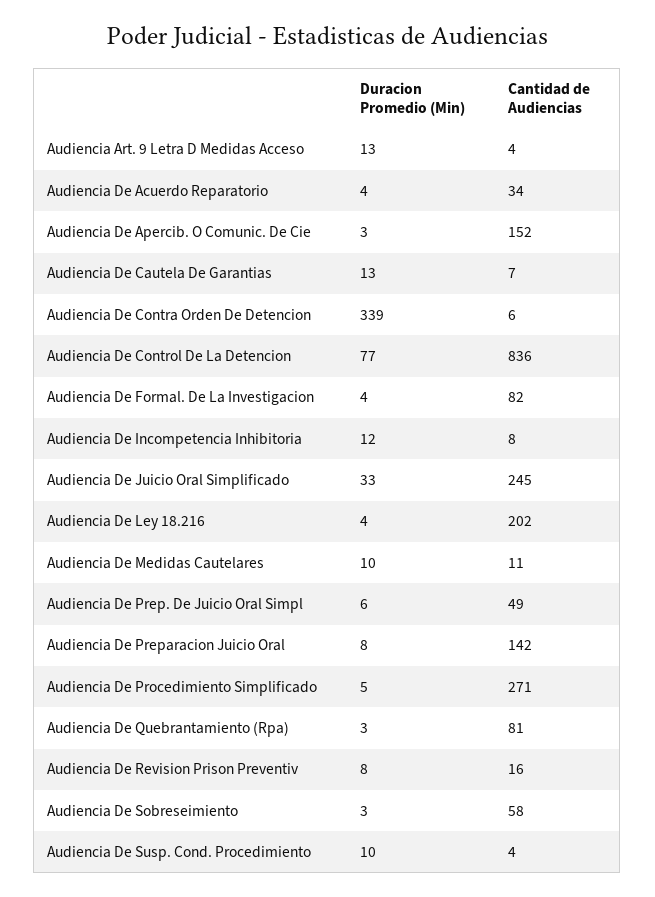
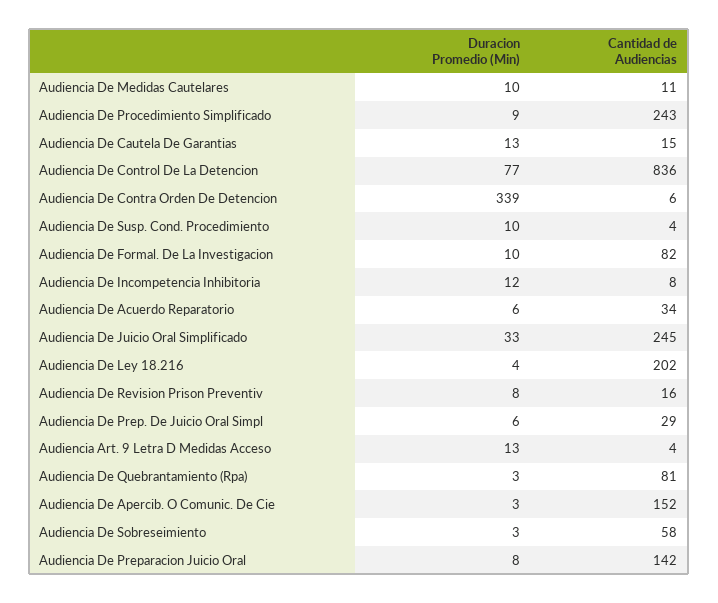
Duracion Promedio (Min), Audiencia De Acuerdo Reparatorio: 4 -> 6
Cantidad de Audiencias, Audiencia De Cautela De Garantias: 7 -> 15
Duracion Promedio (Min), Audiencia De Formal. De La Investigacion: 4 -> 10
Cantidad de Audiencias, Audiencia De Prep. De Juicio Oral Simpl: 49 -> 29
Duracion Promedio (Min), Audiencia De Procedimiento Simplificado: 5 -> 9
Cantidad de Audiencias, Audiencia De Procedimiento Simplificado: 271 -> 243

